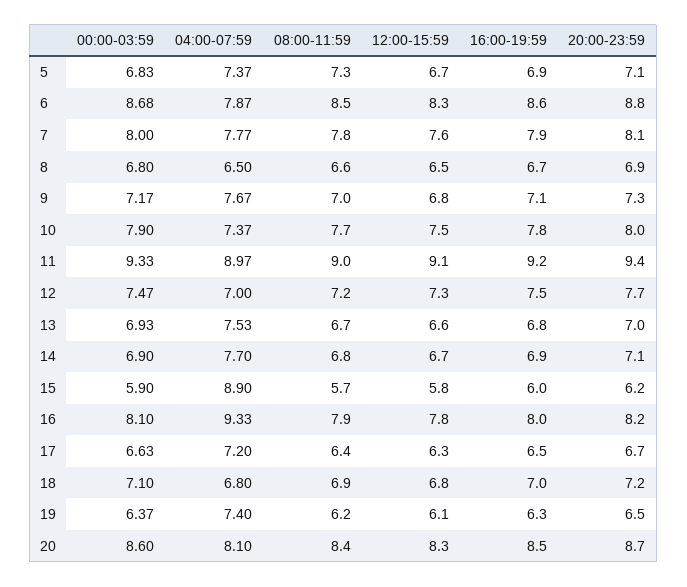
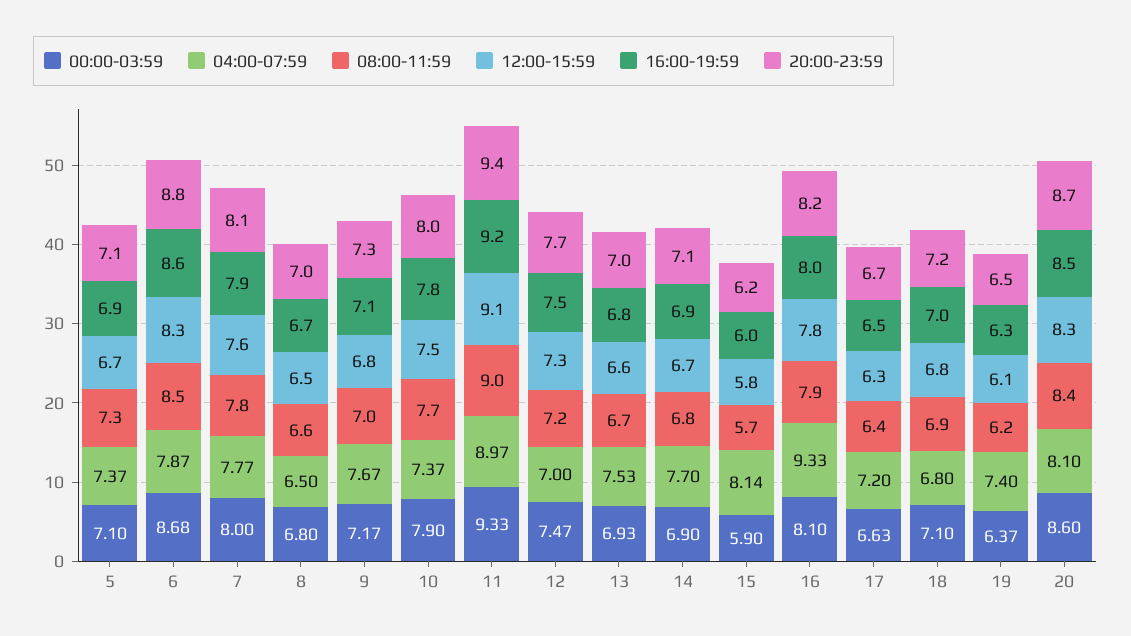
00:00-03:59, 5: 6.83 -> 7.1
20:00-23:59, 8: 6.9 -> 7
04:00-07:59, 15: 8.9 -> 8.14

